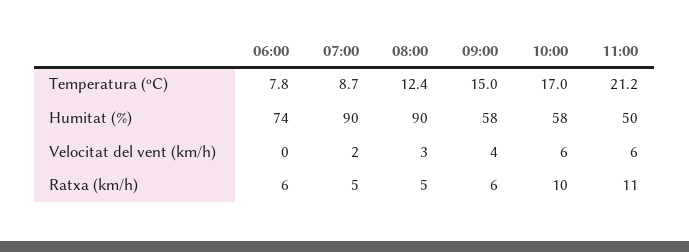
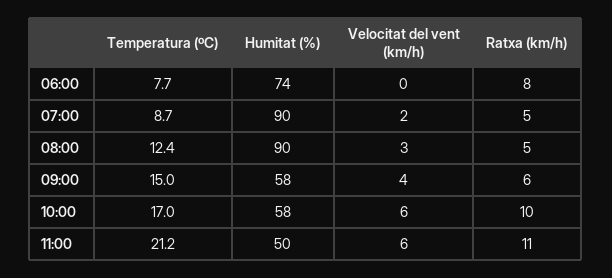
06:00, Temperatura (ºC): 7.8 -> 7.7
06:00, Ratxa (km/h): 6 -> 8

